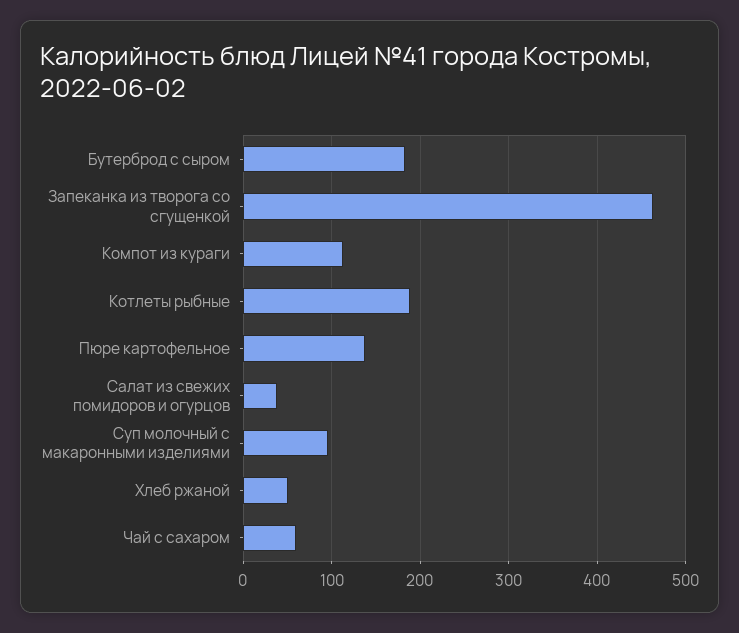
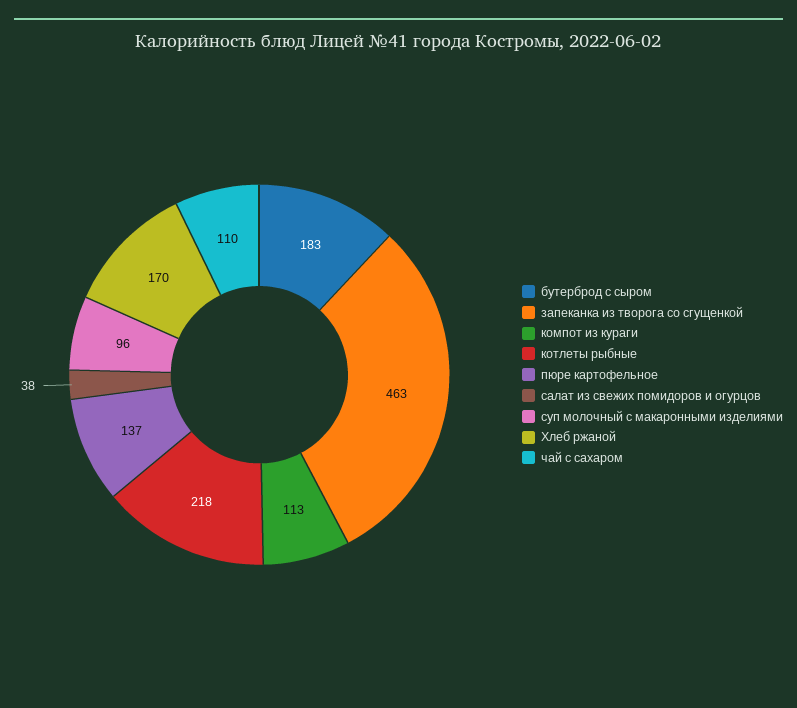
Котлеты рыбные: 190 -> 218
Хлеб ржаной: 50 -> 170
Чай с сахаром: 60 -> 110

